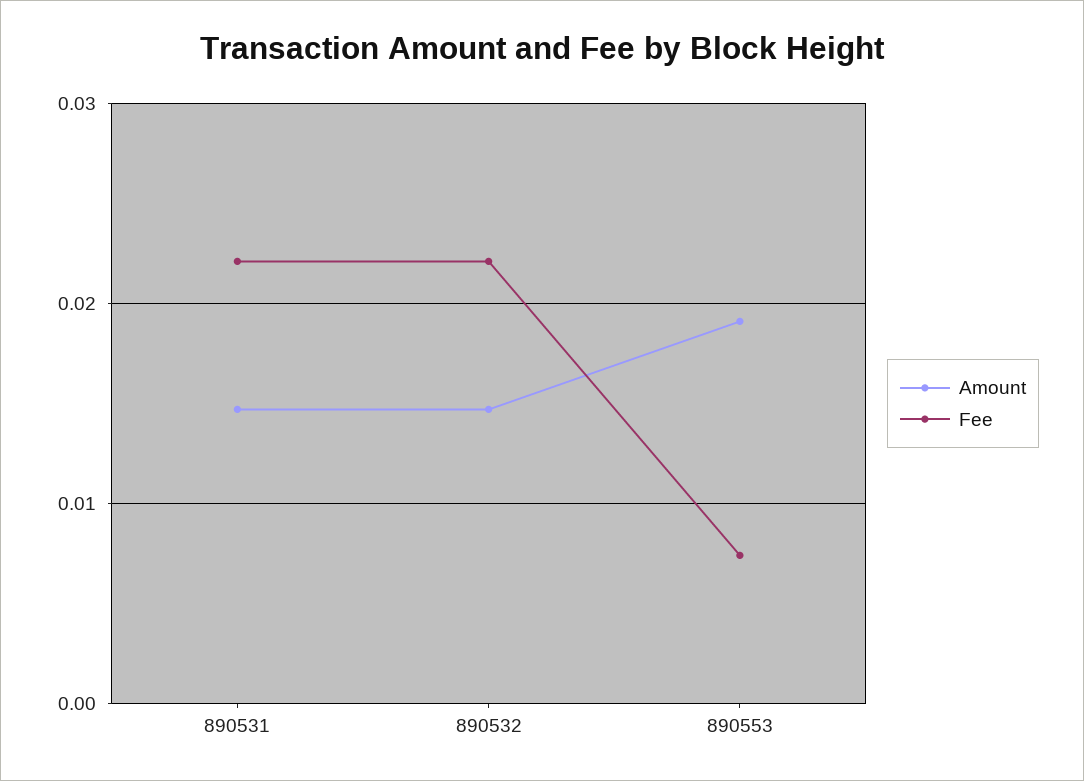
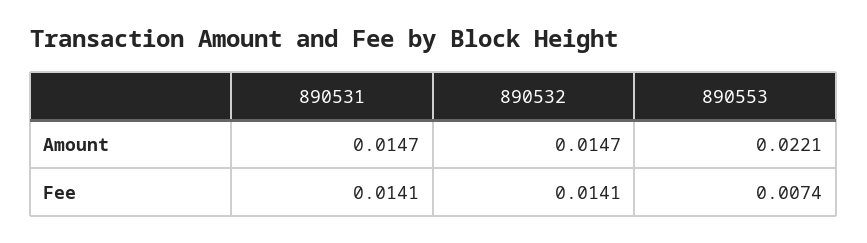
Fee, 890531: 0.022 -> 0.0141
Fee, 890532: 0.022 -> 0.0141
Amount, 890553: 0.019 -> 0.0221

